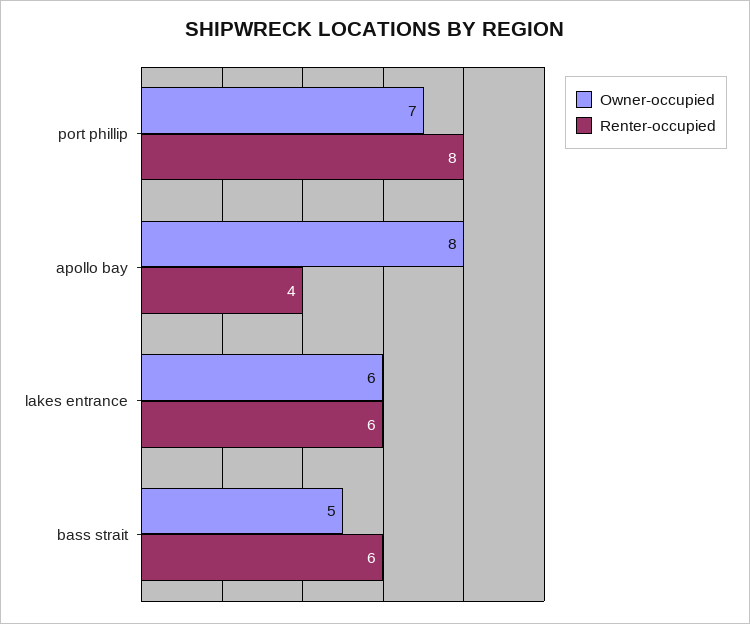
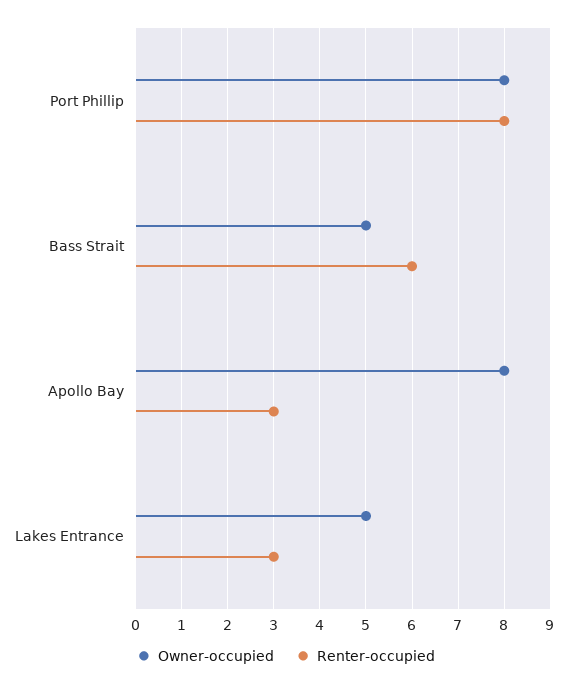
Owner-occupied, port phillip: 7 -> 8
Renter-occupied, apollo bay: 4 -> 3
Owner-occupied, lakes entrance: 6 -> 5
Renter-occupied, lakes entrance: 6 -> 3

